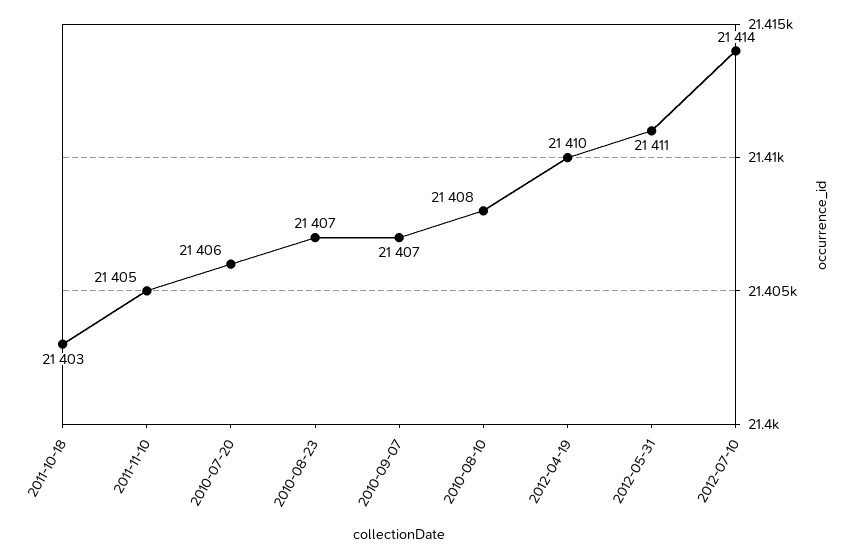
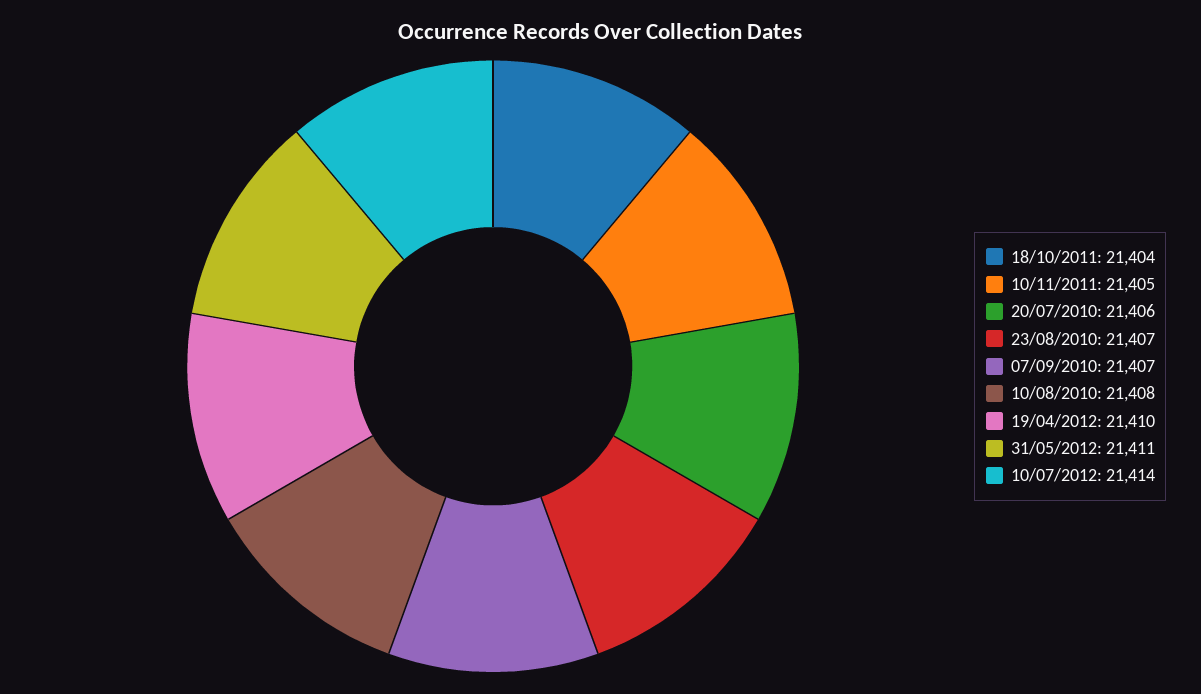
2011-10-18: 21403 -> 21404

